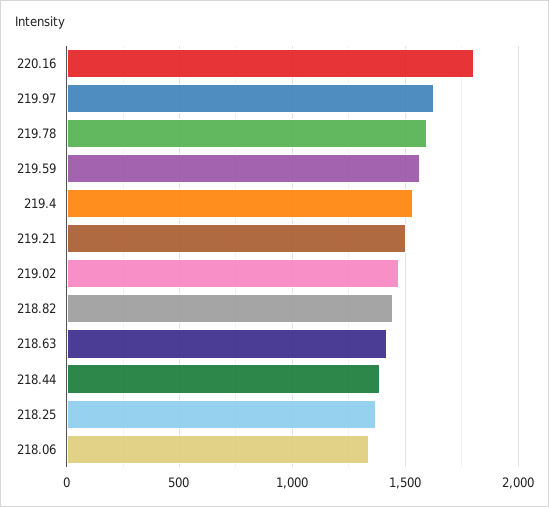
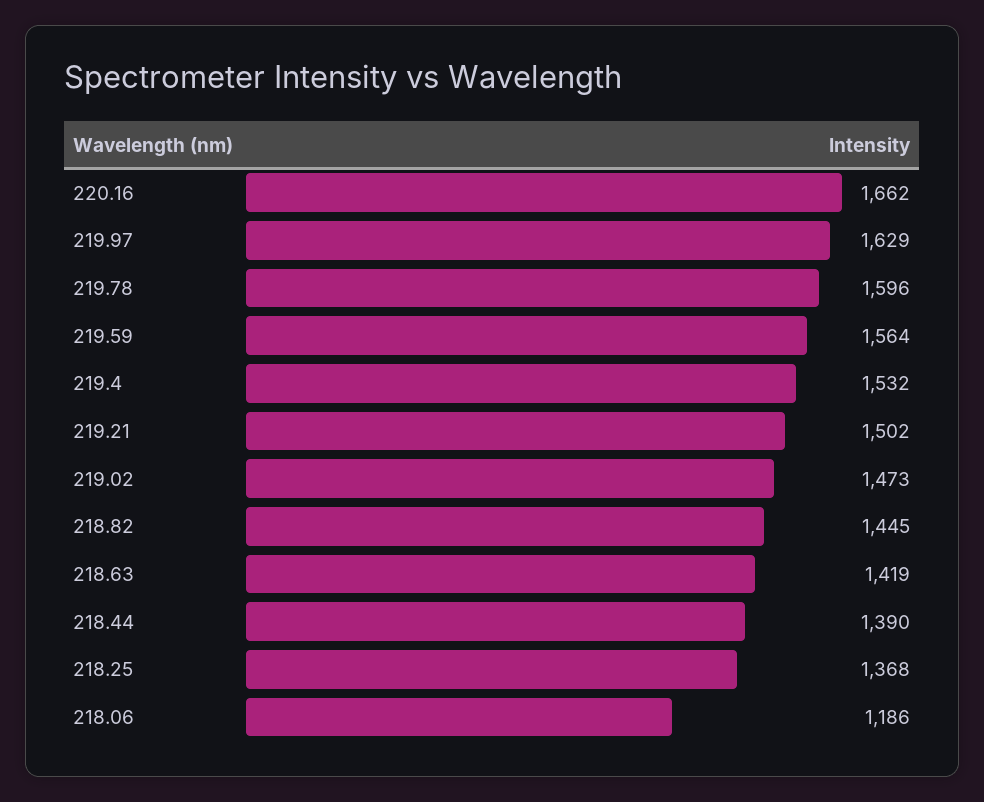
220.16: 1800 -> 1662
218.06: 1350 -> 1186

